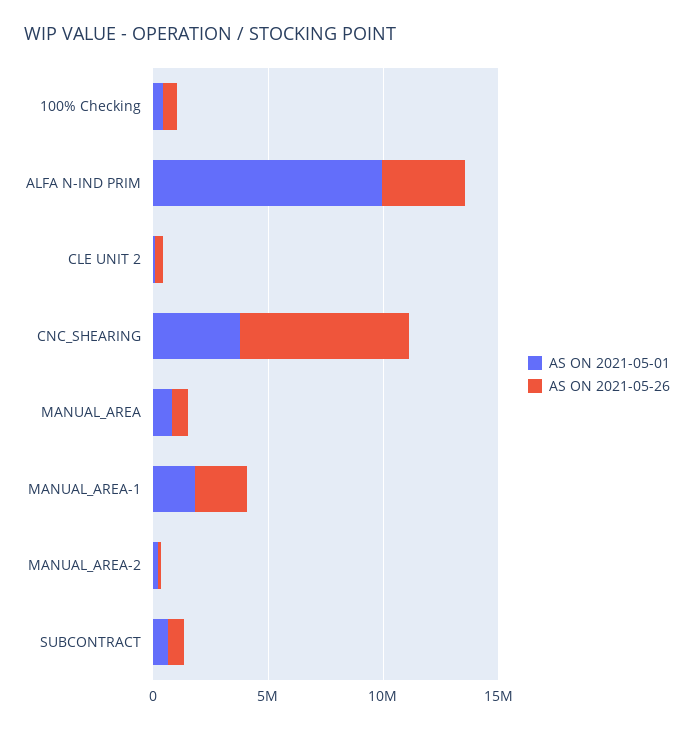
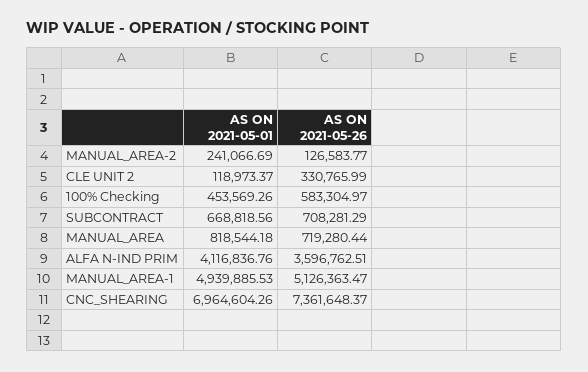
AS ON 2021-05-01, ALFA N-IND PRIM: 10000000 -> 4116836.76
AS ON 2021-05-01, CNC_SHEARING: 4000000 -> 6964604.26
AS ON 2021-05-01, MANUAL_AREA-1: 2000000 -> 4939885.53
AS ON 2021-05-26, MANUAL_AREA-1: 2000000 -> 5126363.47

